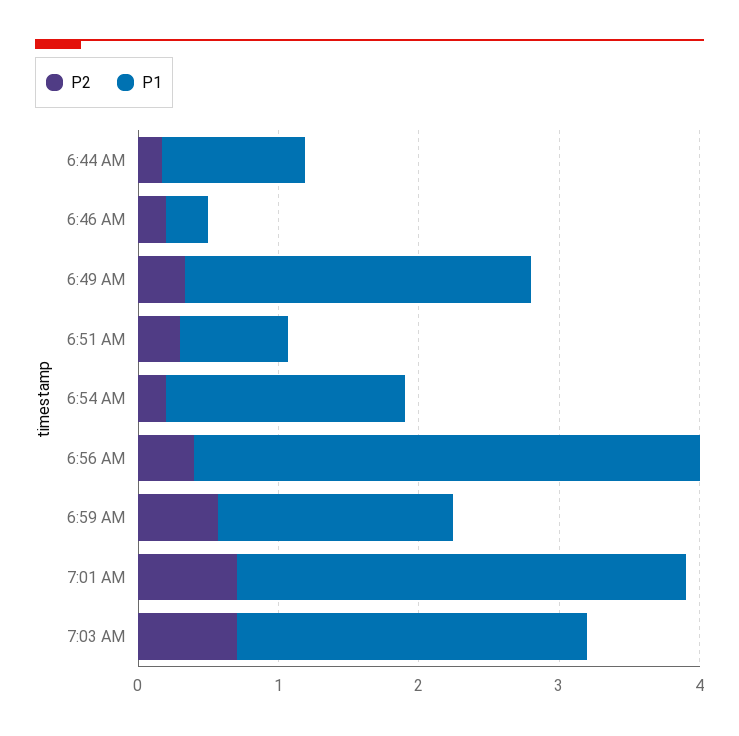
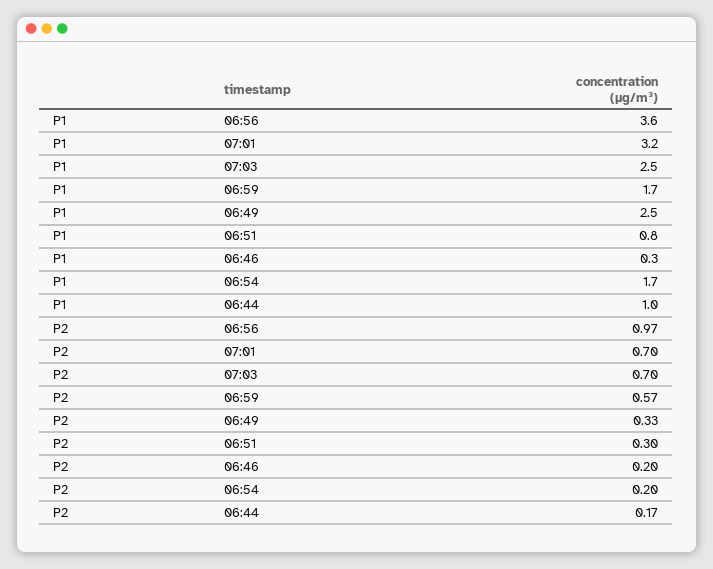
P2, 6:56 AM: 0.4 -> 0.97

